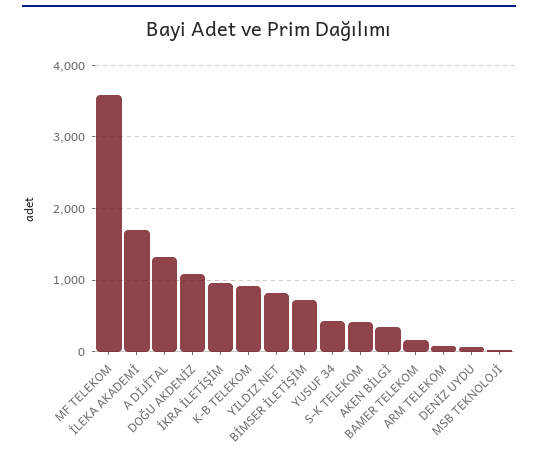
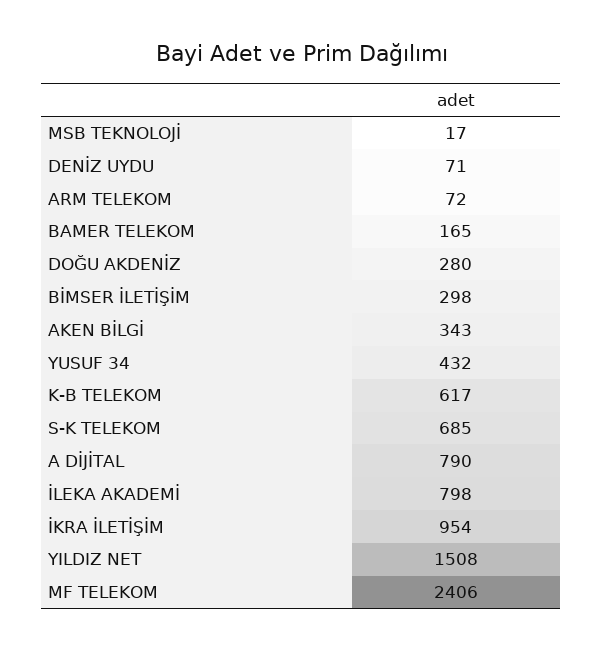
MF TELEKOM: 3600 -> 2406
İLEKA AKADEMİ: 1700 -> 798
A DİJİTAL: 1300 -> 790
DOĞU AKDENİZ: 1100 -> 280
K-B TELEKOM: 900 -> 617
YILDIZ NET: 800 -> 1508
BİMSER İLETİŞİM: 700 -> 298
S-K TELEKOM: 400 -> 685

